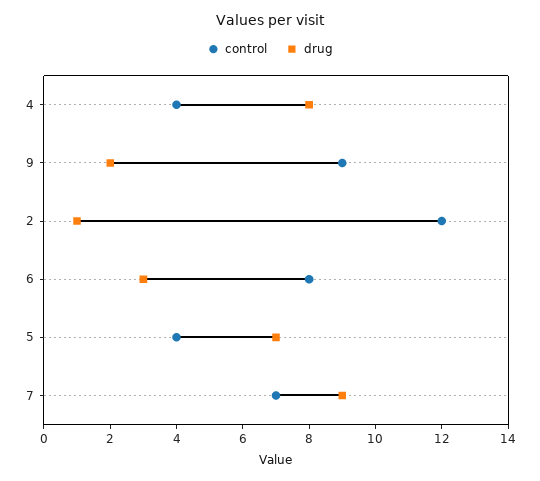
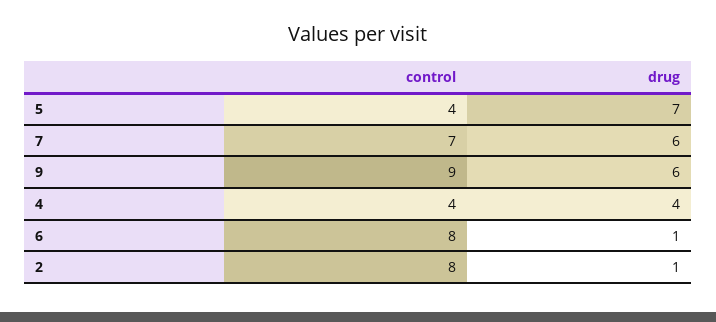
drug, 4: 8 -> 4
drug, 9: 2 -> 6
control, 2: 12 -> 8
drug, 6: 3 -> 1
drug, 7: 9 -> 6

